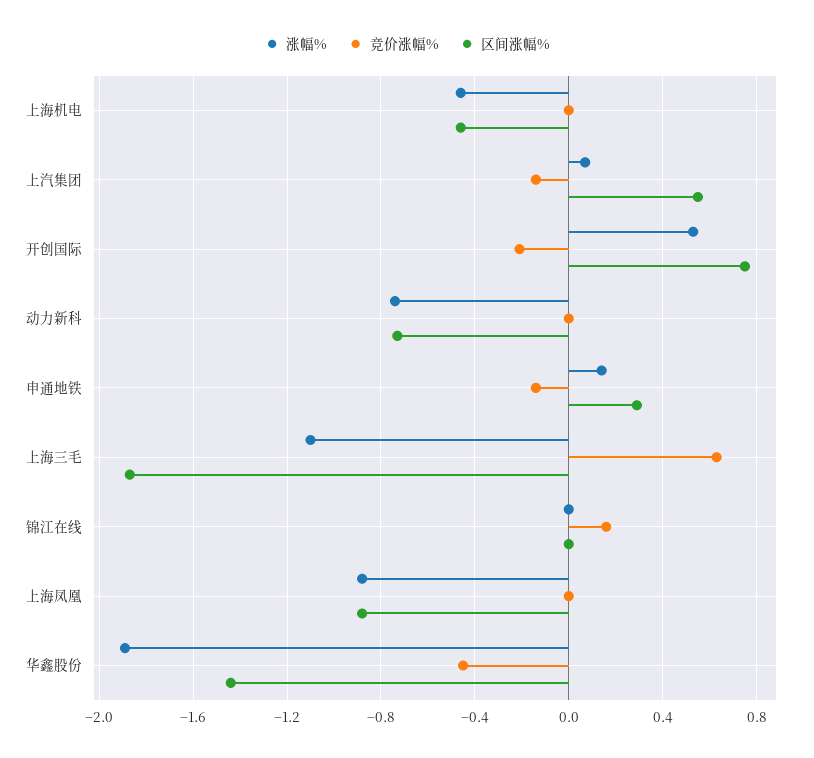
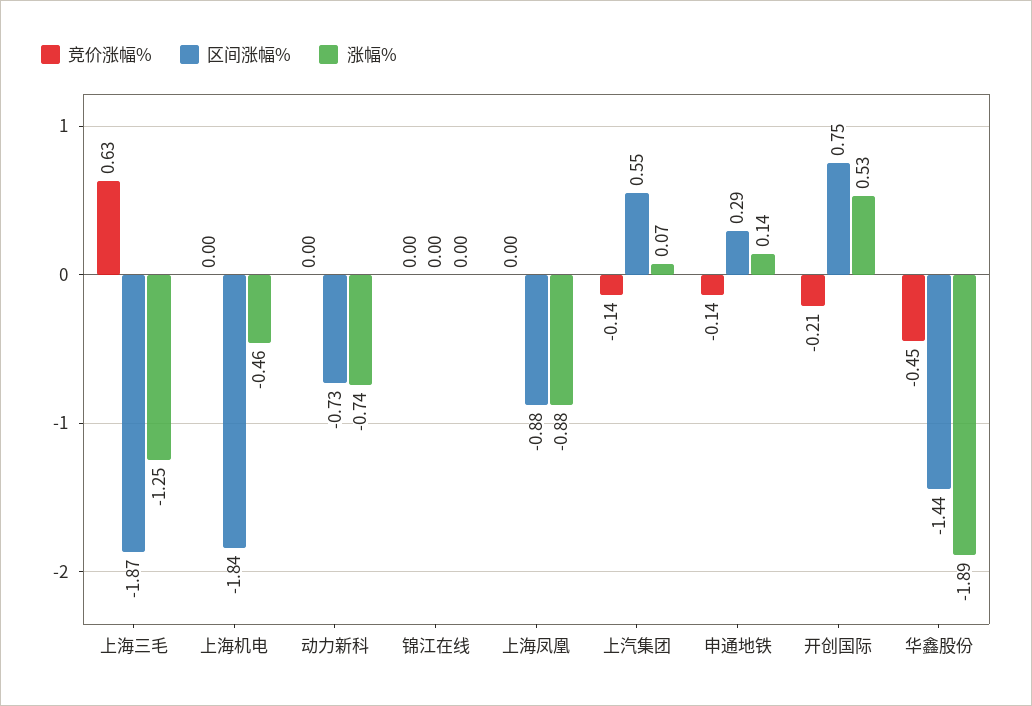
区间涨幅%, 上海机电: -0.45 -> -1.84
涨幅%, 上海三毛: -1.1 -> -1.25
竞价涨幅%, 锦江在线: 0.15 -> 0

